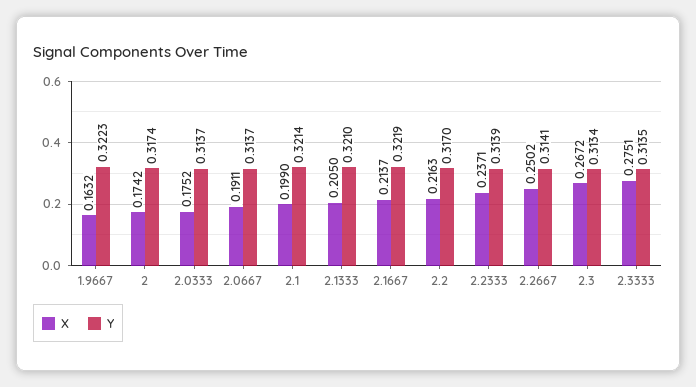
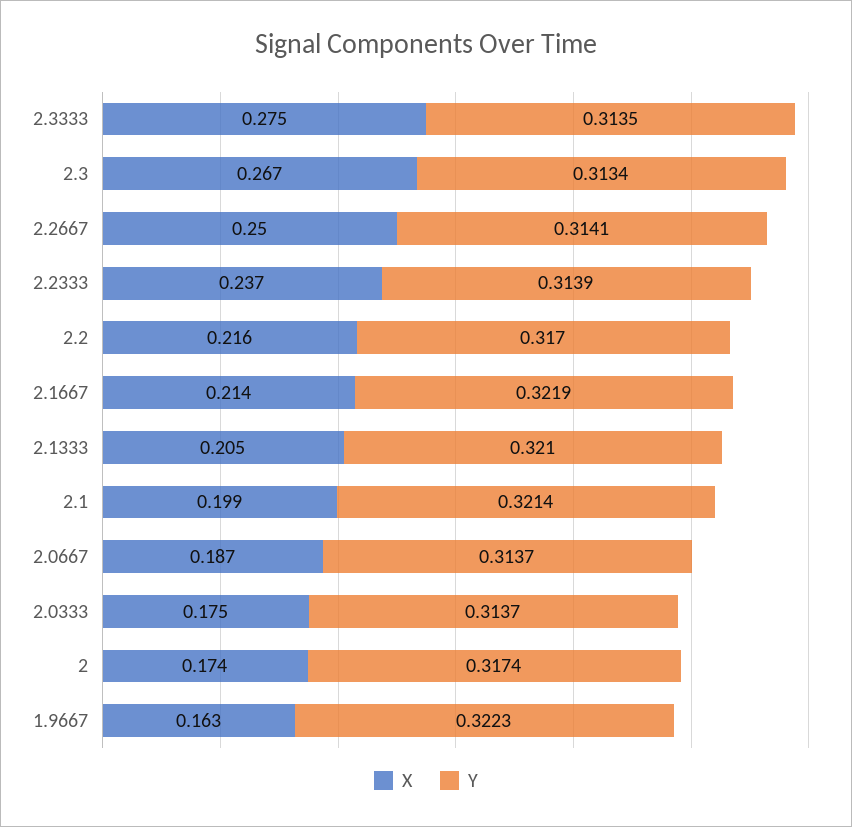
X, 2.0667: 0.1911 -> 0.187

